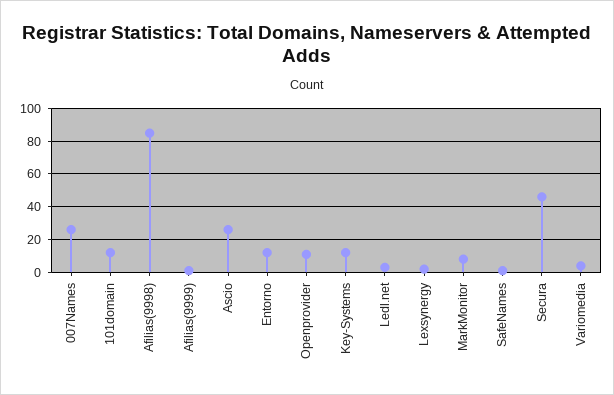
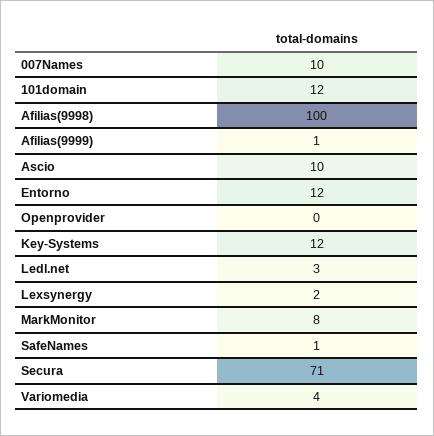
007Names: 25 -> 10
Afilias(9998): 85 -> 100
Ascio: 25 -> 10
Openprovider: 10 -> 0
Secura: 45 -> 71

